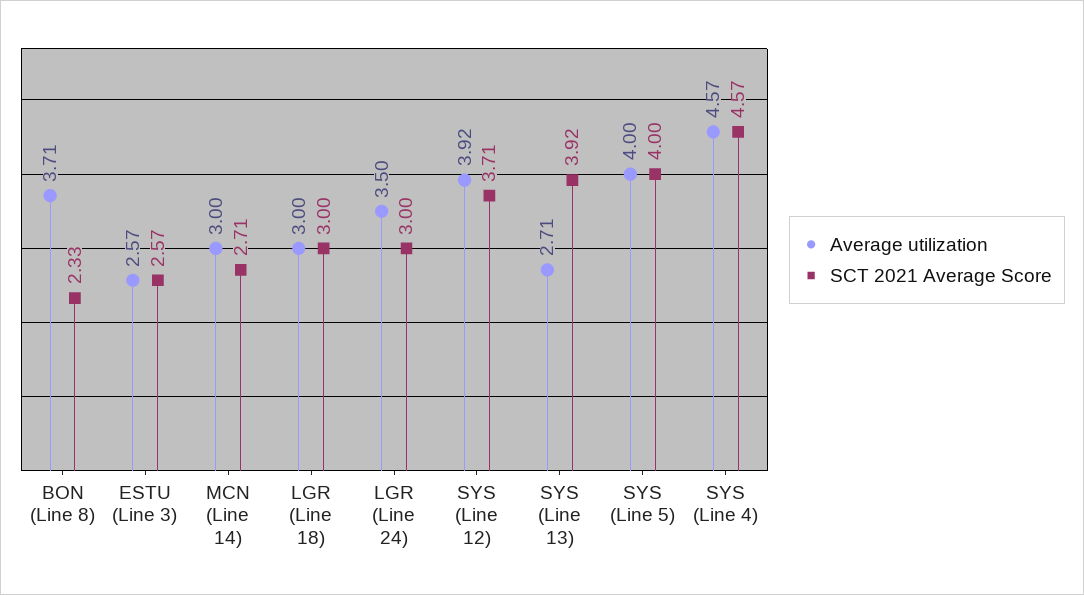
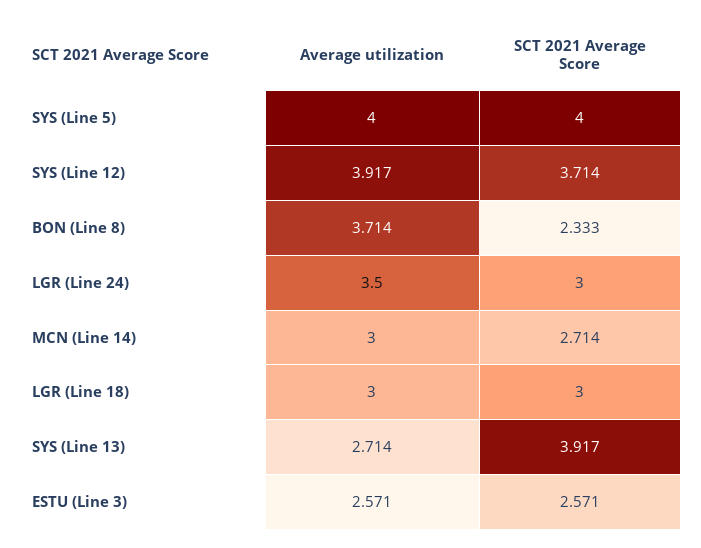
Average utilization, SYS (Line 4): 4.57 -> none
SCT 2021 Average Score, SYS (Line 4): 4.57 -> none

